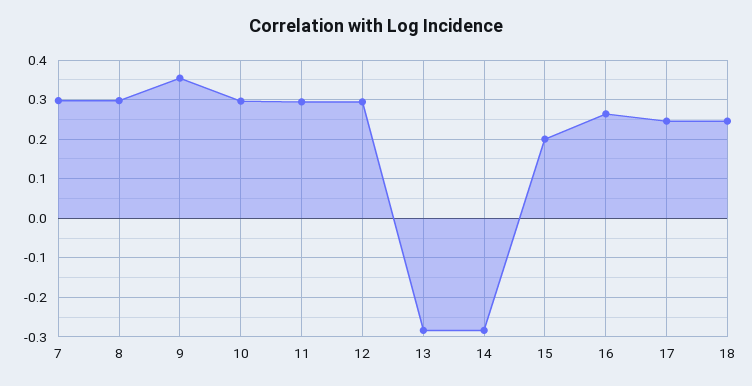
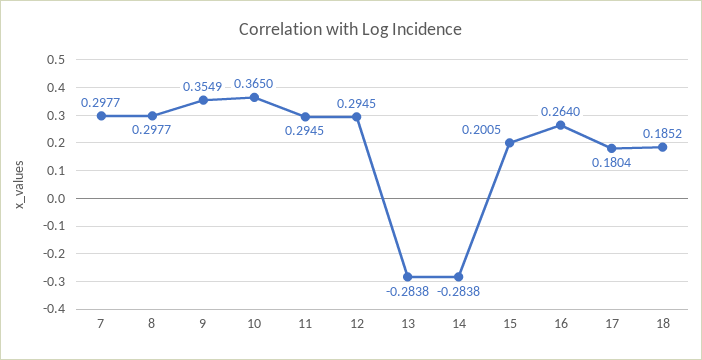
10: 0.3 -> 0.365
17: 0.24 -> 0.1804
18: 0.24 -> 0.1852

